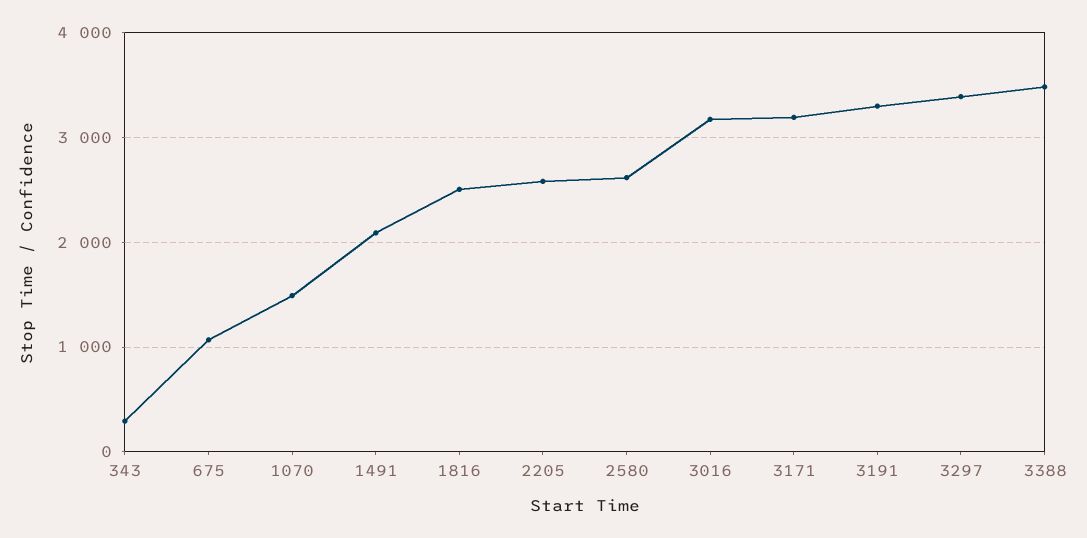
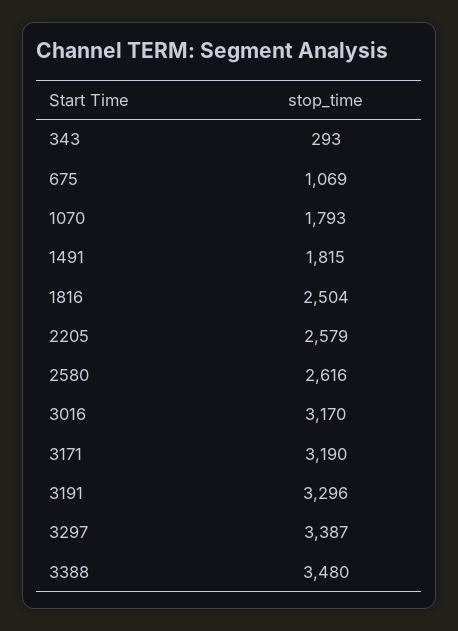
1070: 1500 -> 1793
1491: 2100 -> 1815

